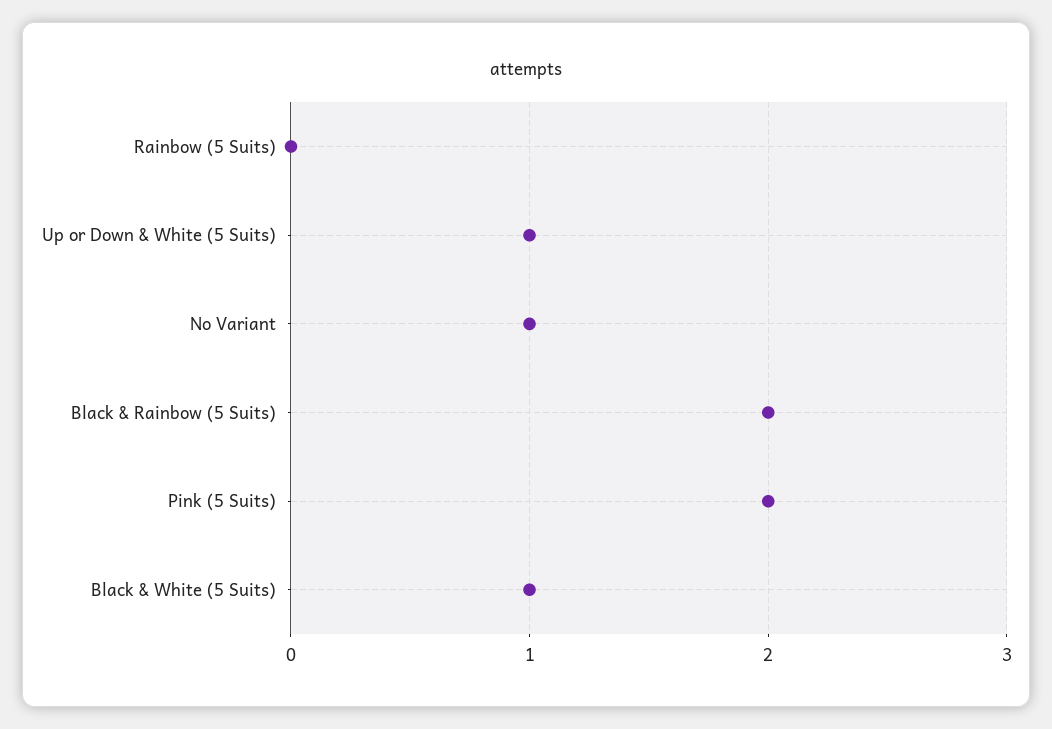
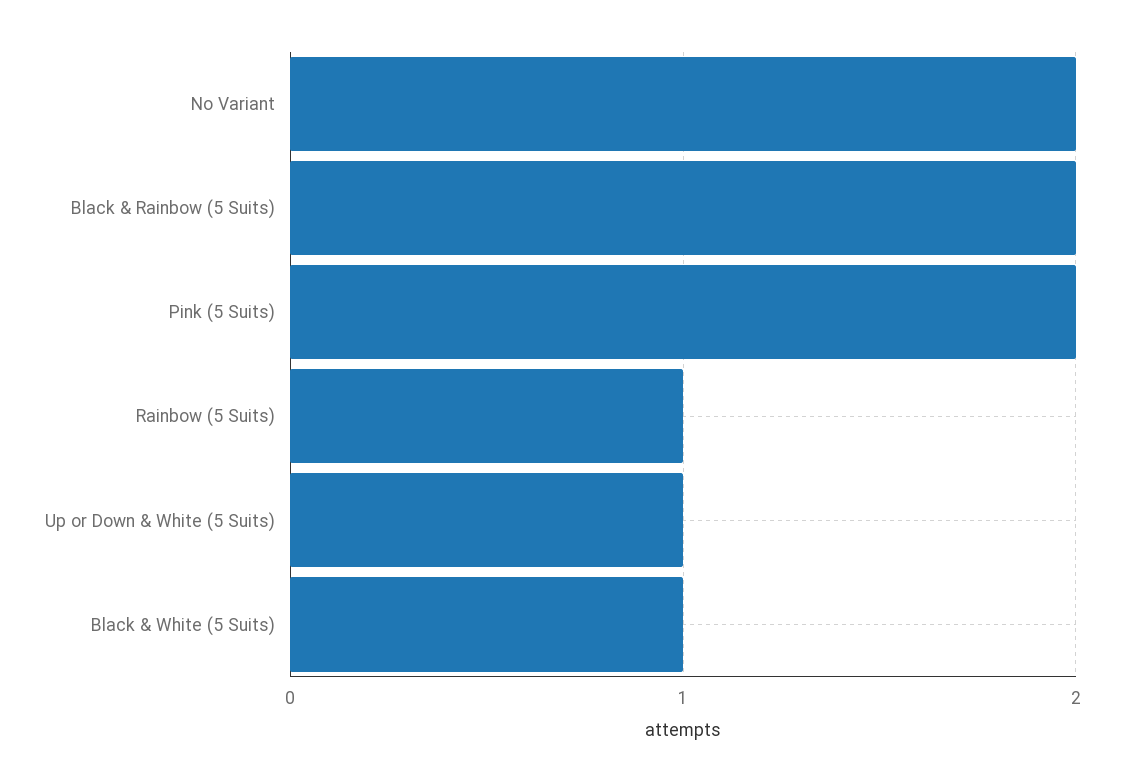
Rainbow (5 Suits): 0 -> 1
No Variant: 1 -> 2

